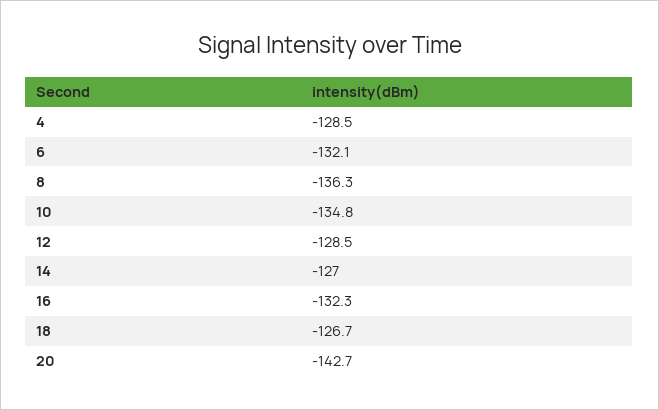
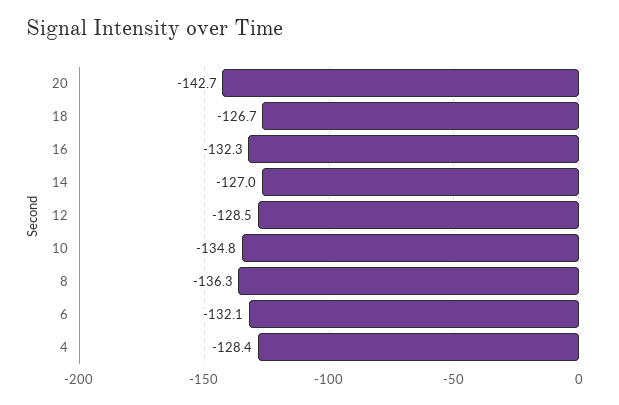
4: -128.5 -> -128.4

